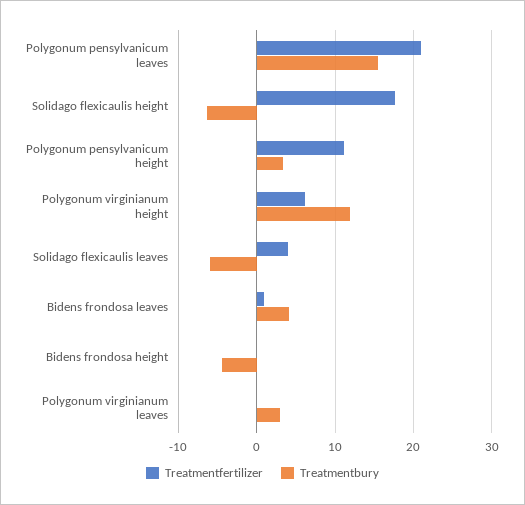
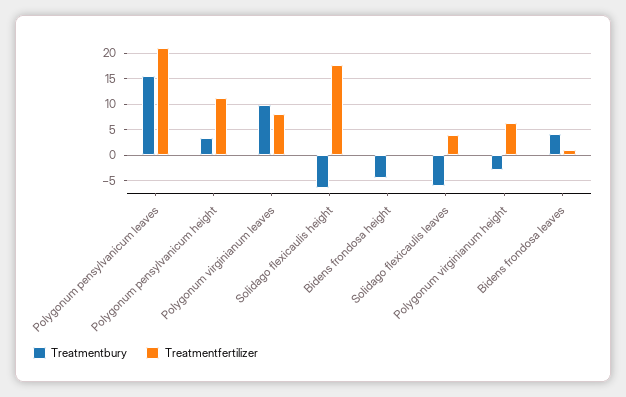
Treatmentbury, Polygonum virginianum height: 12 -> -2.5
Treatmentfertilizer, Polygonum virginianum leaves: 0 -> 7.5
Treatmentbury, Polygonum virginianum leaves: 3 -> 10

